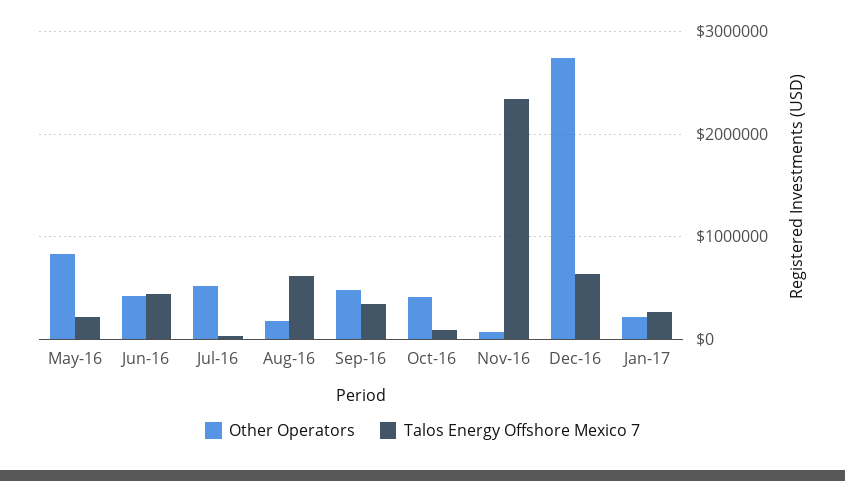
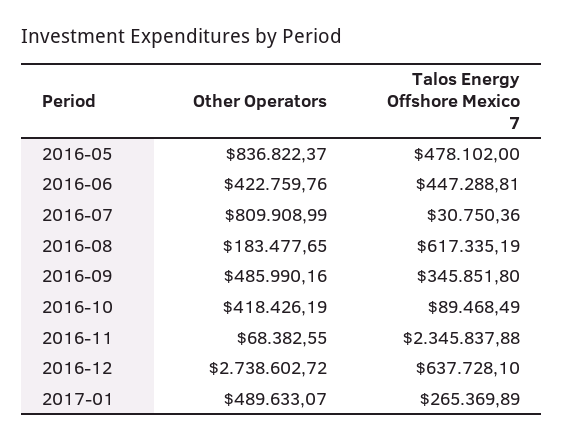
Talos Energy Offshore Mexico 7, May-16: 200000 -> 478102
Other Operators, Jul-16: 500000 -> 809908.99
Other Operators, Jan-17: 200000 -> 489633.07

